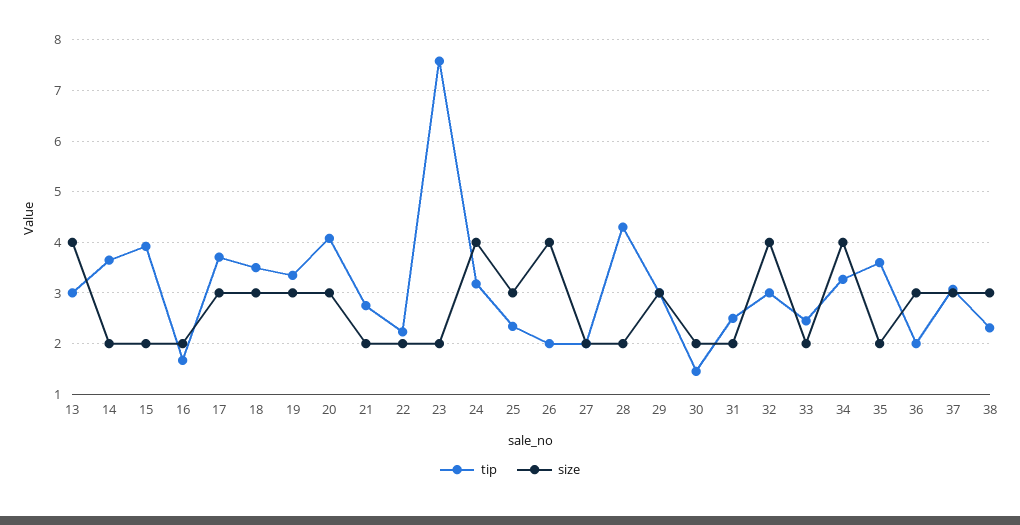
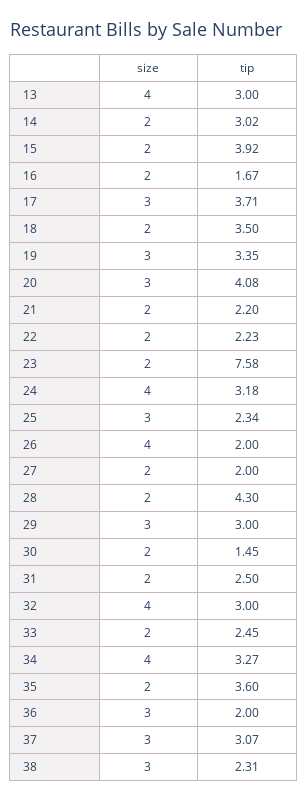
tip, 14: 3.6 -> 3.02
size, 18: 3 -> 2
tip, 21: 2.8 -> 2.2

